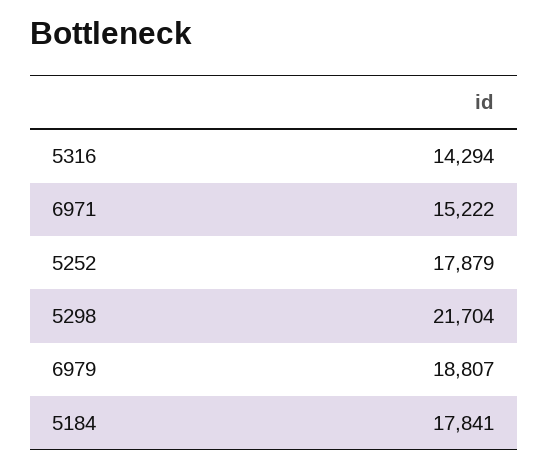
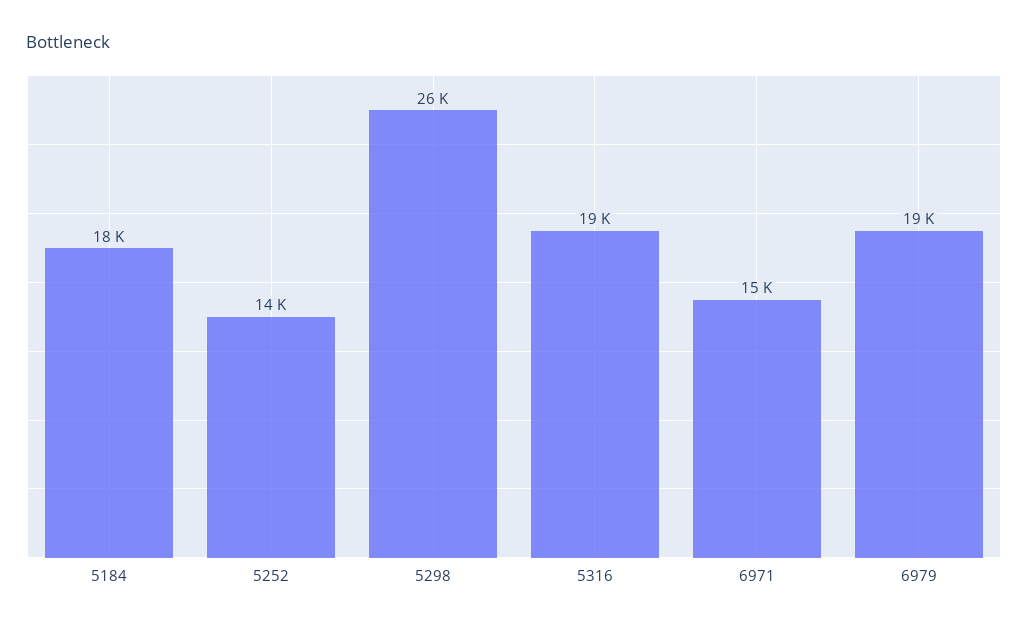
5316: 14294 -> 19000
5252: 17879 -> 14000
5298: 21704 -> 26000

